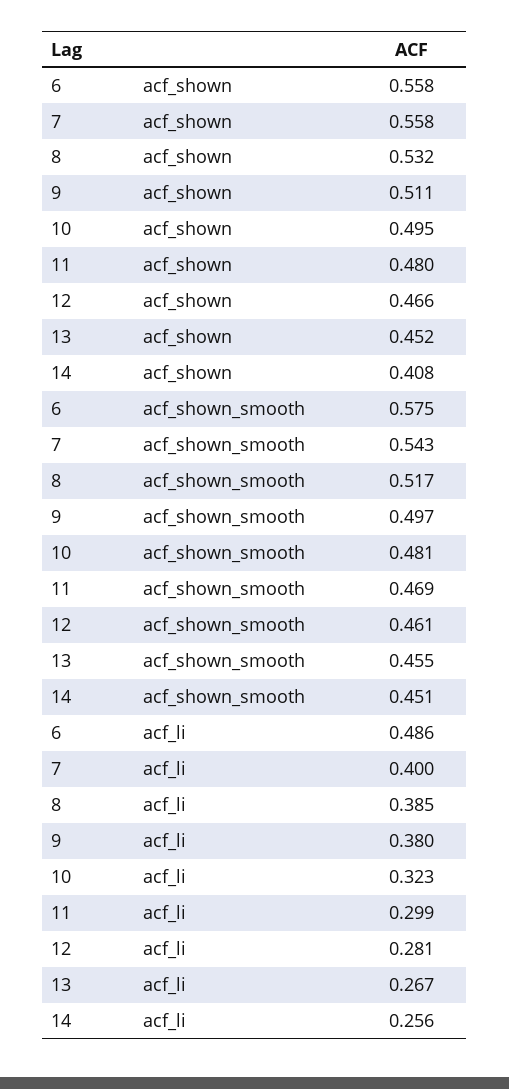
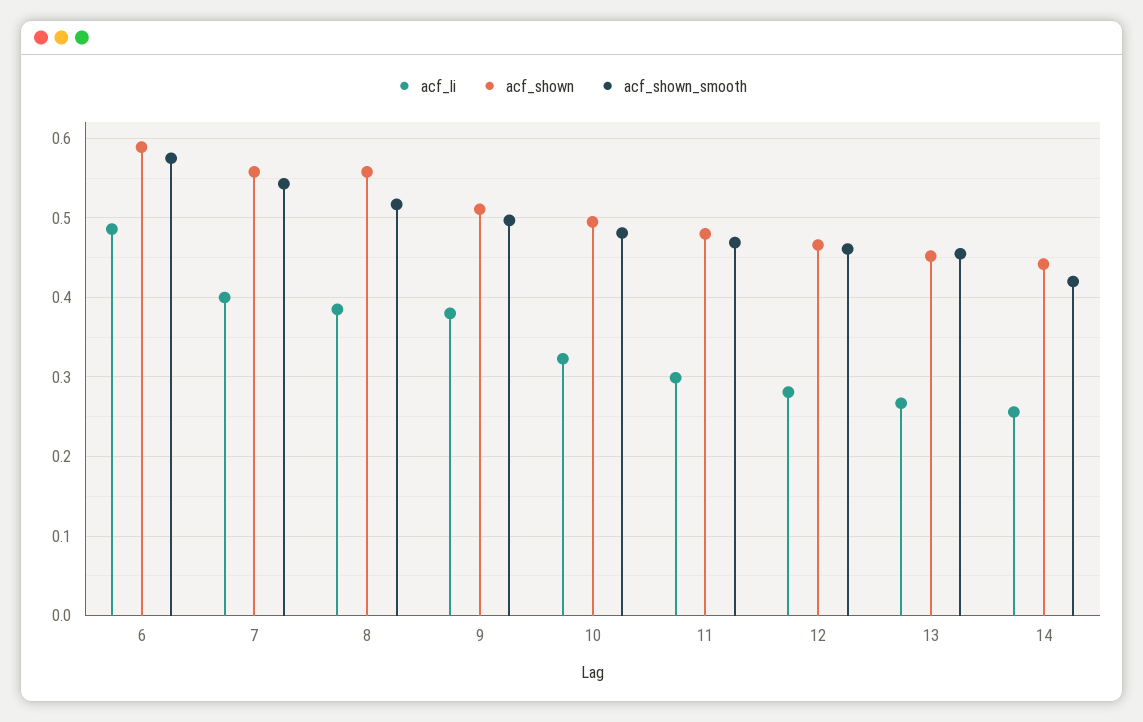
acf_shown, 6: 0.558 -> 0.59
acf_shown, 8: 0.532 -> 0.56
acf_shown, 14: 0.408 -> 0.44
acf_shown_smooth, 14: 0.451 -> 0.42

